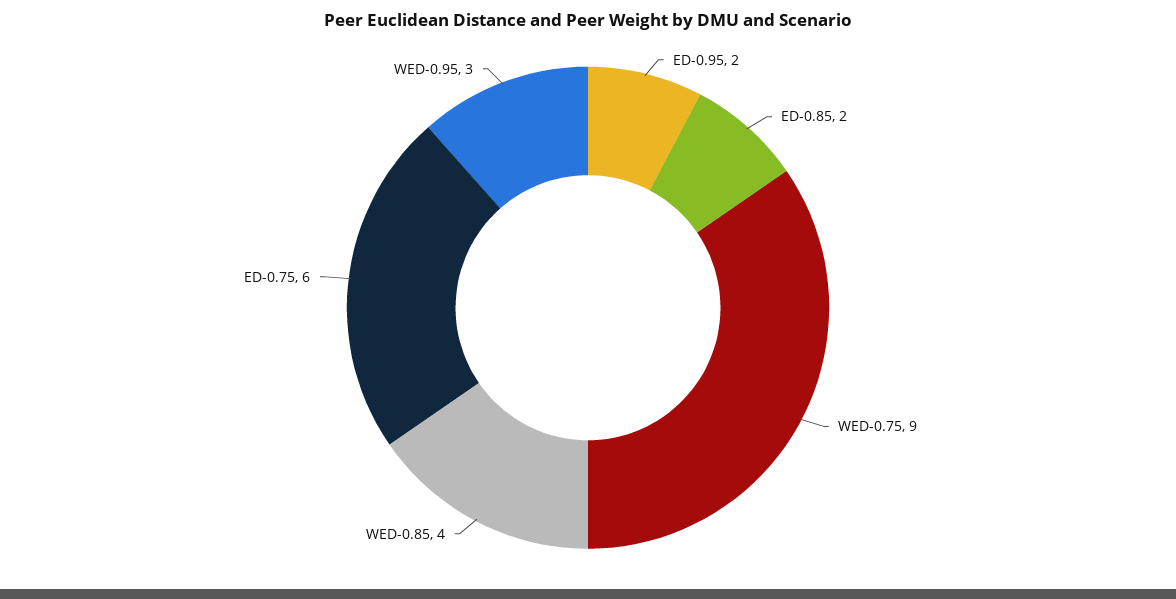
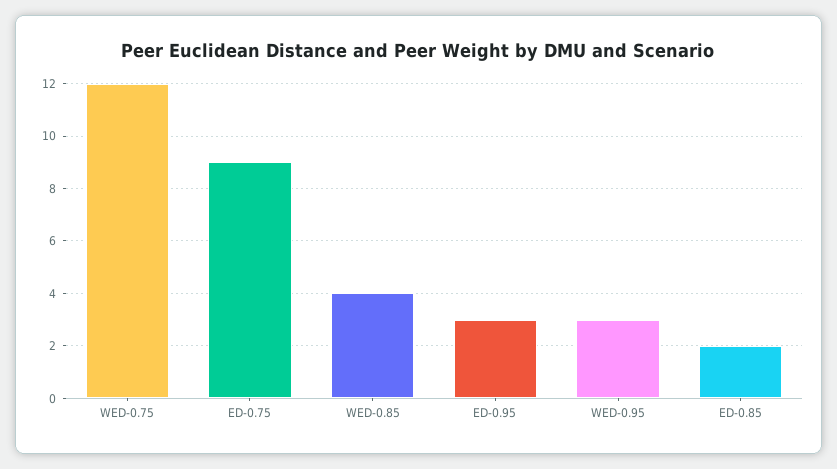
ED-0.95: 2 -> 3
WED-0.75: 9 -> 12
ED-0.75: 6 -> 9

